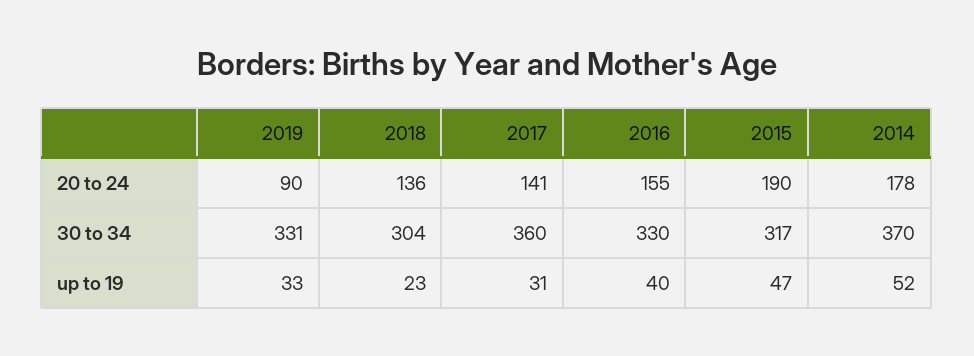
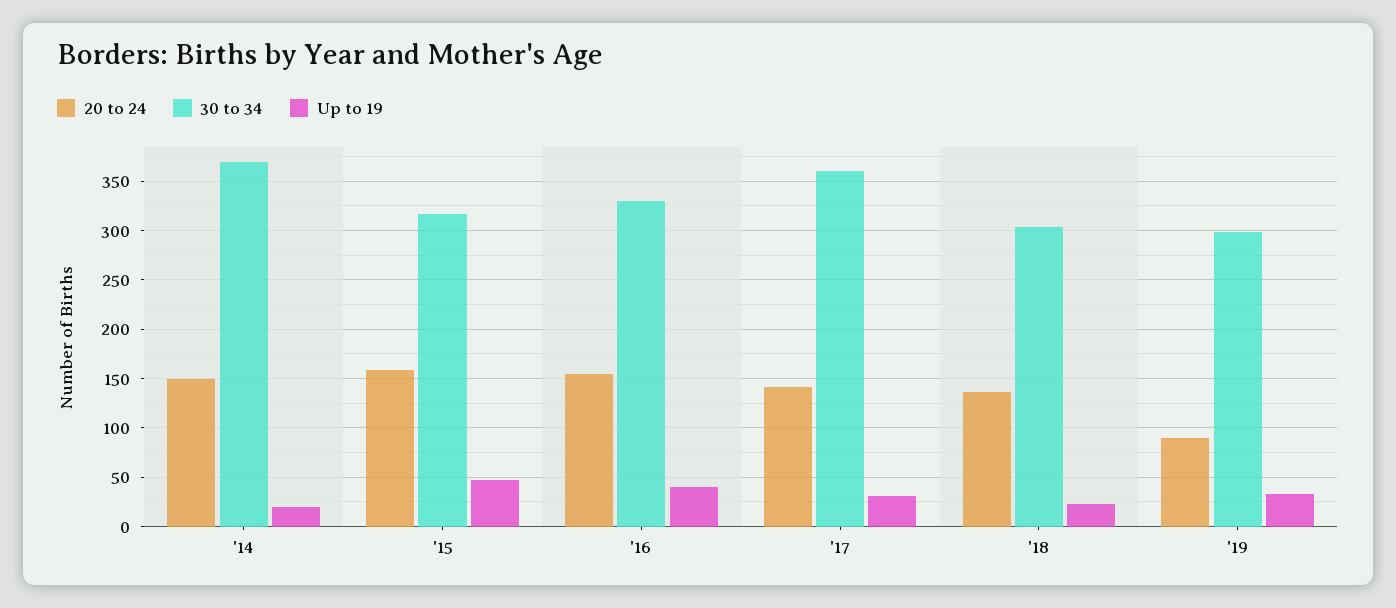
20 to 24, 2015: 190 -> 160
20 to 24, 2014: 178 -> 150
30 to 34, 2019: 331 -> 300
up to 19, 2014: 52 -> 20

